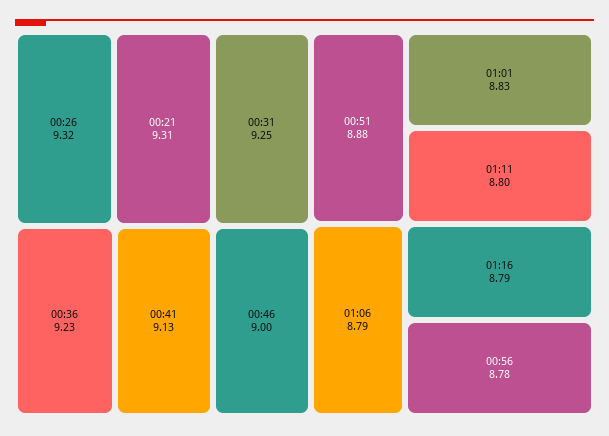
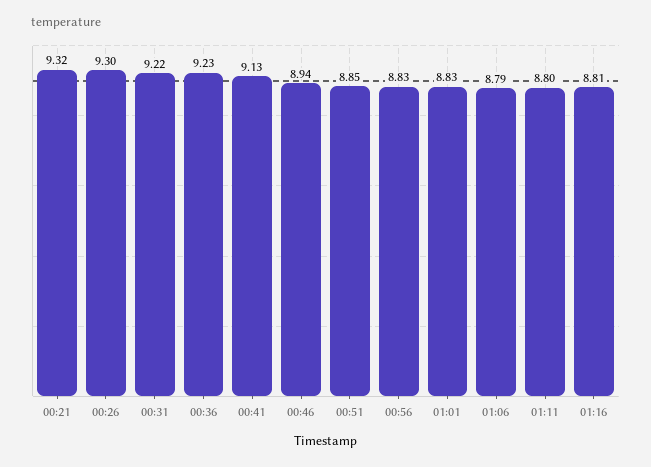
00:26: 9.32 -> 9.3
00:21: 9.31 -> 9.32
00:31: 9.25 -> 9.22
00:46: 9 -> 8.94
00:51: 8.88 -> 8.85
01:16: 8.79 -> 8.81
00:56: 8.78 -> 8.83

